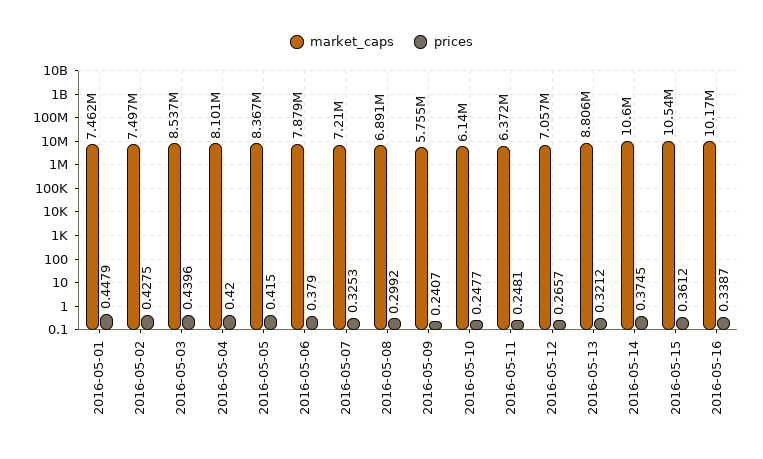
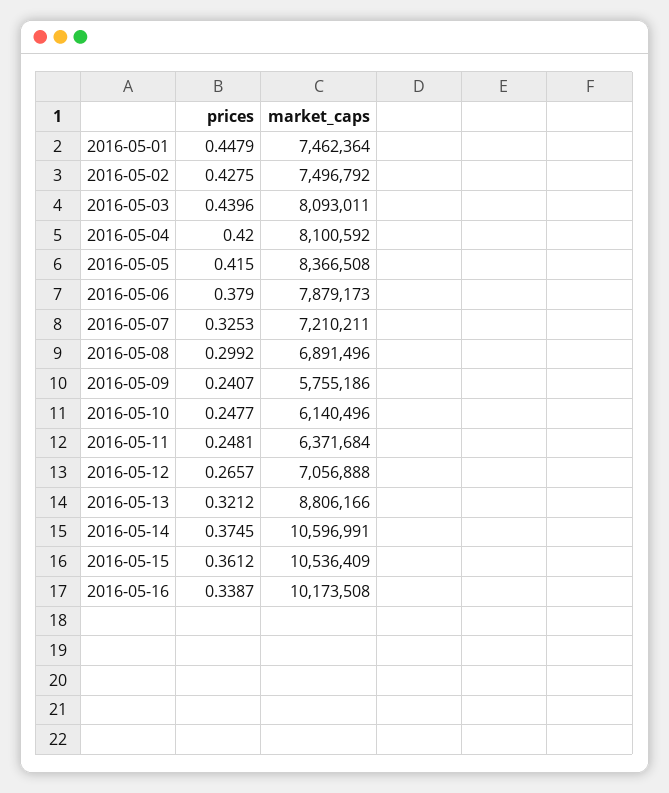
market_caps, 2016-05-03: 8537000 -> 8093011

